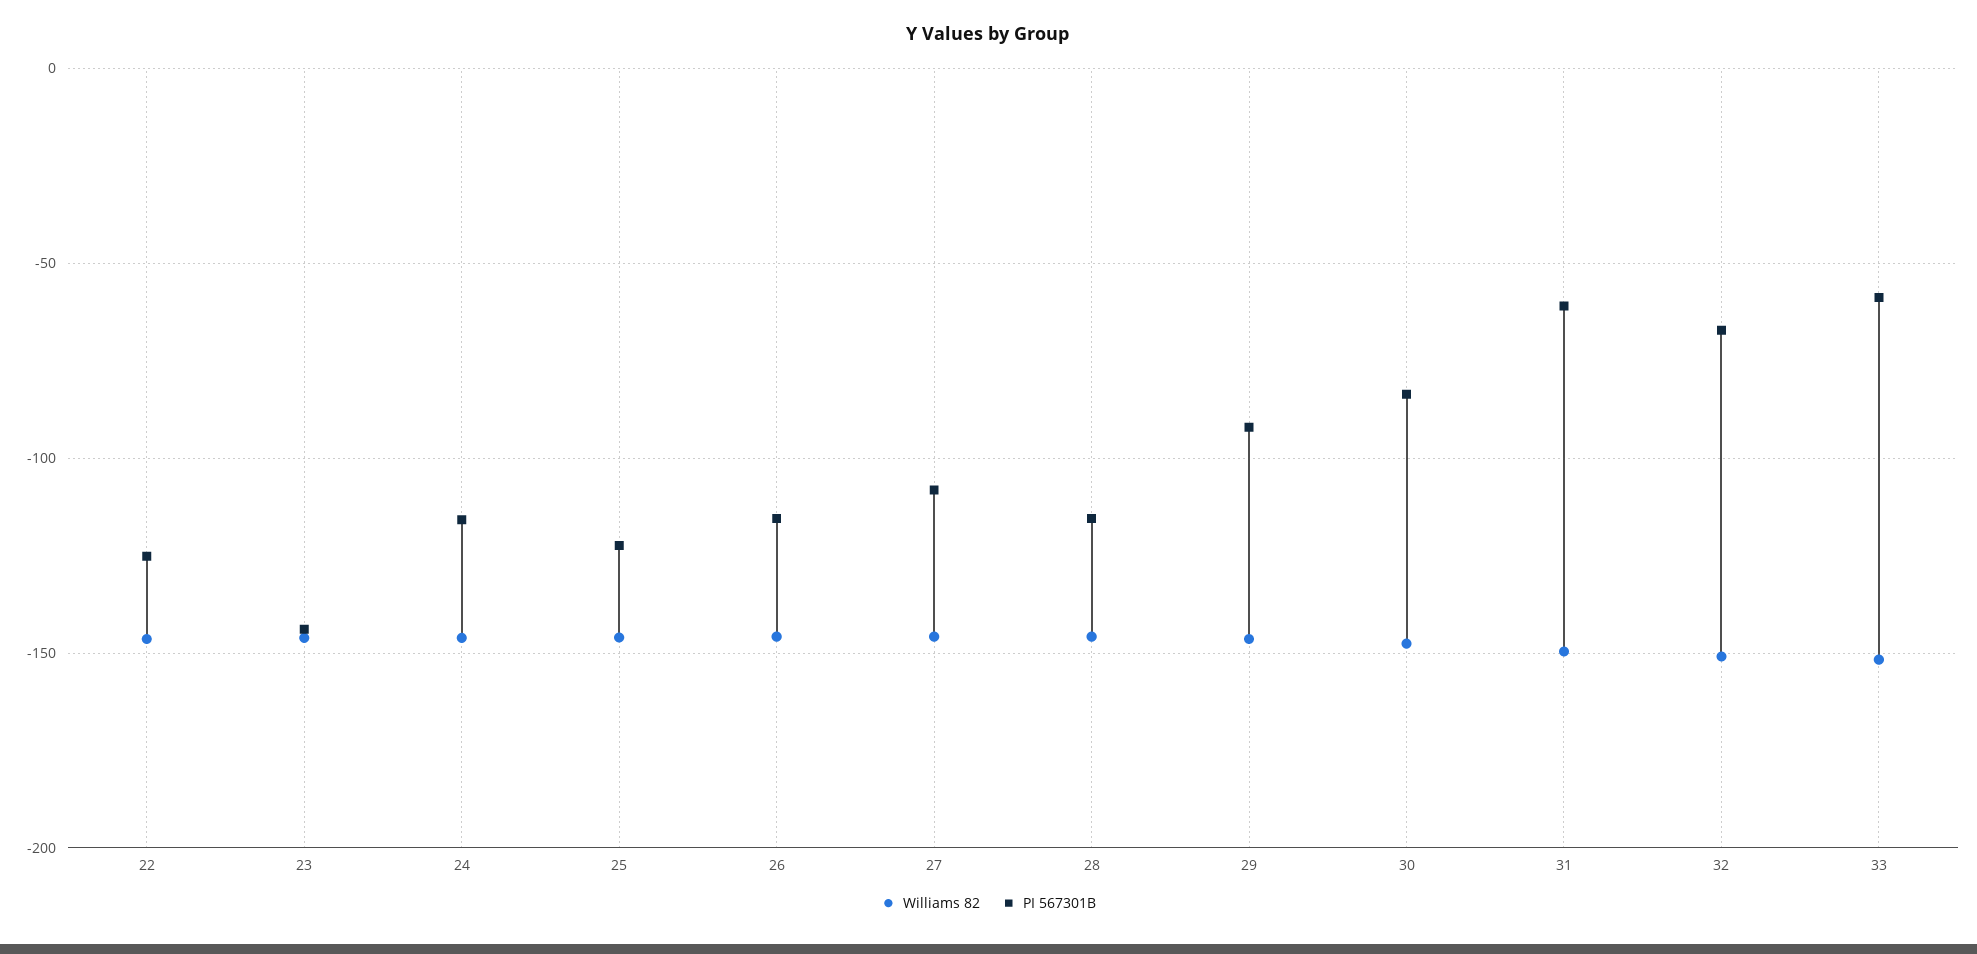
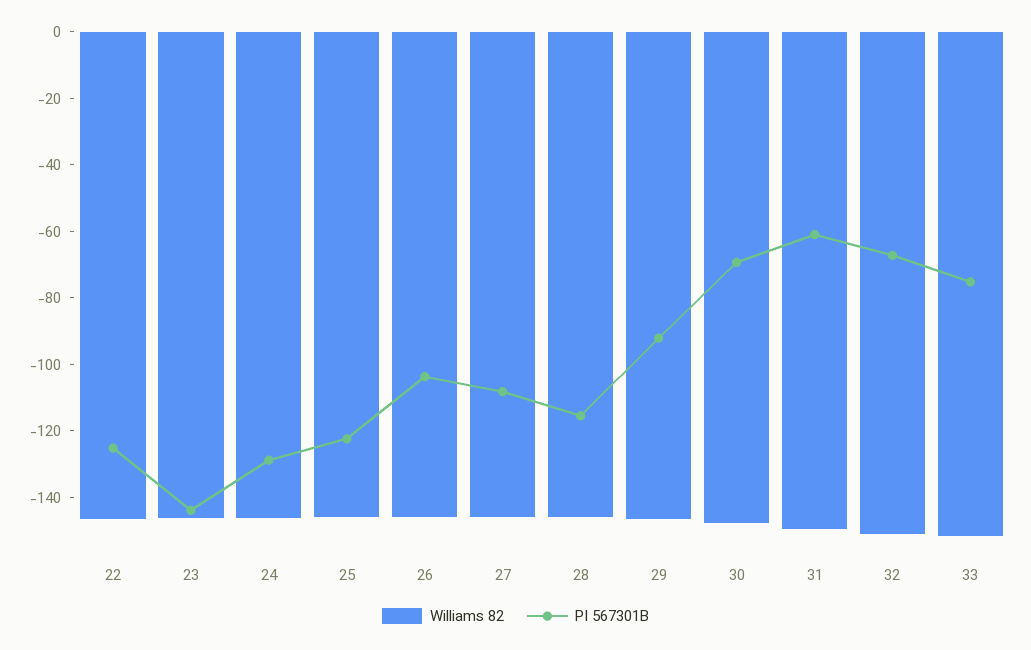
PI 567301B, 24: -115 -> -130
PI 567301B, 26: -115 -> -105
PI 567301B, 30: -85 -> -70
PI 567301B, 33: -60 -> -75

